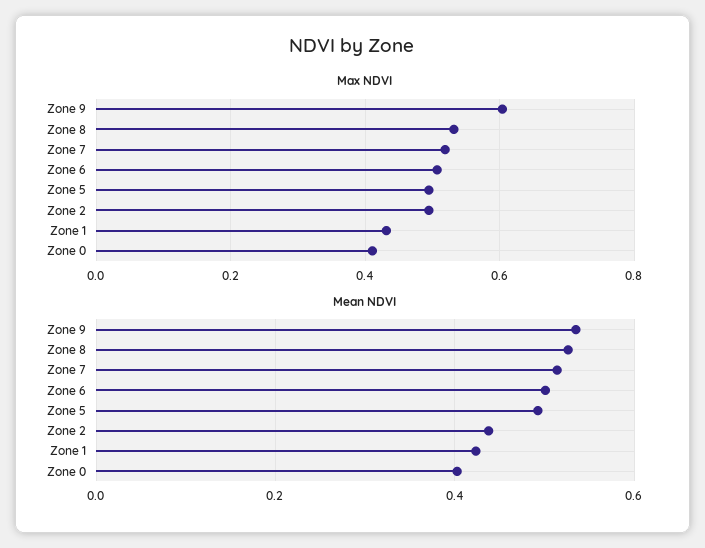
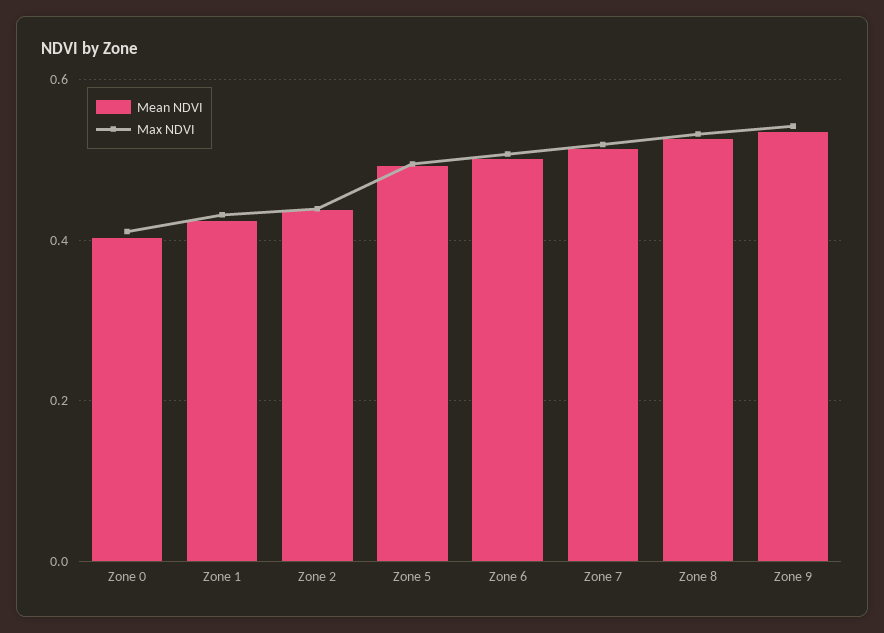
Max NDVI, Zone 9: 0.6 -> 0.54
Max NDVI, Zone 2: 0.5 -> 0.44

